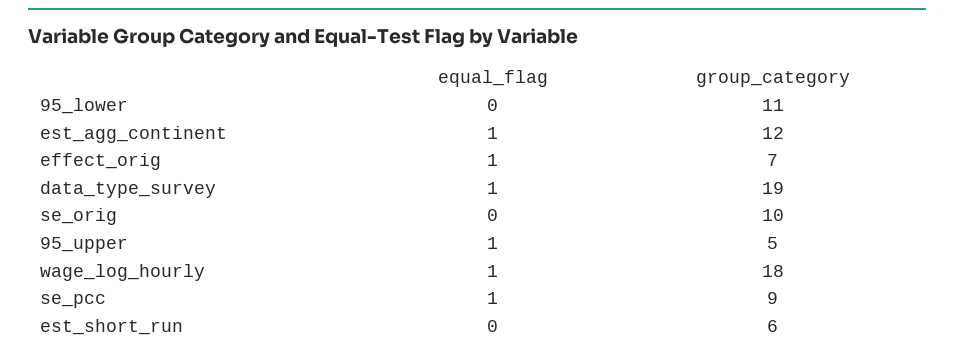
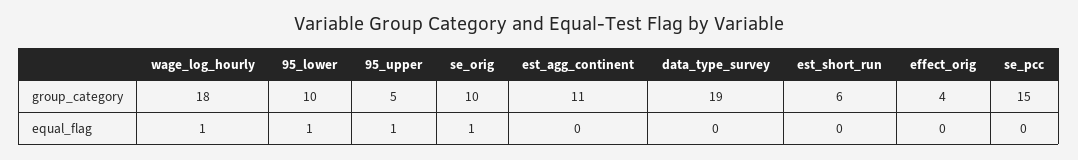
equal_flag, 95_lower: 0 -> 1
group_category, 95_lower: 11 -> 10
equal_flag, est_agg_continent: 1 -> 0
group_category, est_agg_continent: 12 -> 11
equal_flag, effect_orig: 1 -> 0
group_category, effect_orig: 7 -> 4
equal_flag, data_type_survey: 1 -> 0
equal_flag, se_orig: 0 -> 1
equal_flag, se_pcc: 1 -> 0
group_category, se_pcc: 9 -> 15

